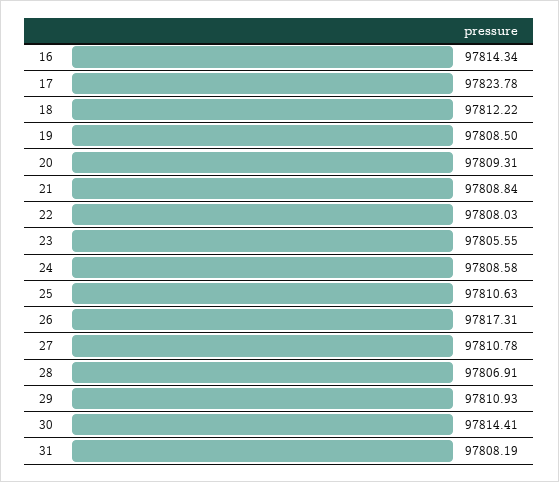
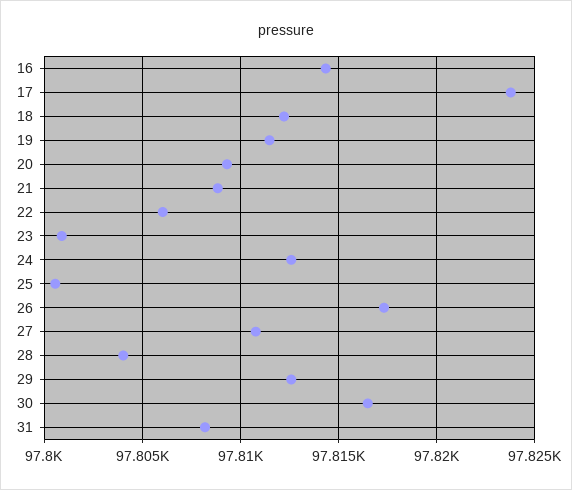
19: 97808.5 -> 97811.5
22: 97808.03 -> 97806
23: 97805.55 -> 97801
24: 97808.58 -> 97812.5
25: 97810.63 -> 97800.5
28: 97806.91 -> 97804
29: 97810.93 -> 97812.5
30: 97814.41 -> 97816.5

